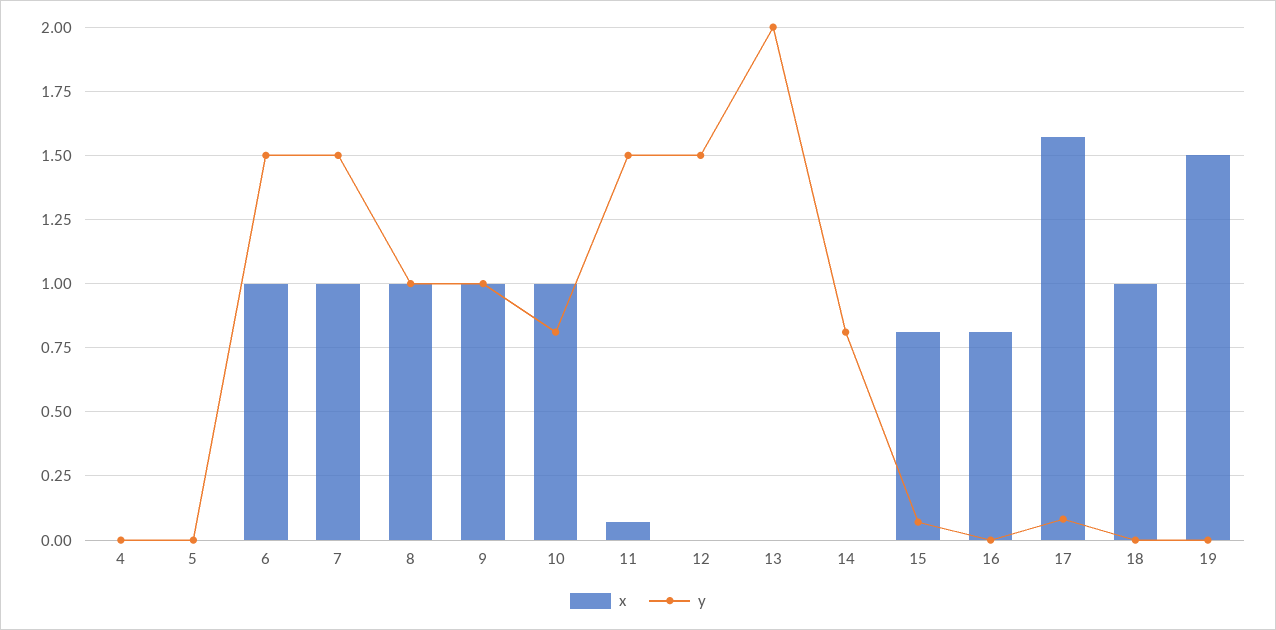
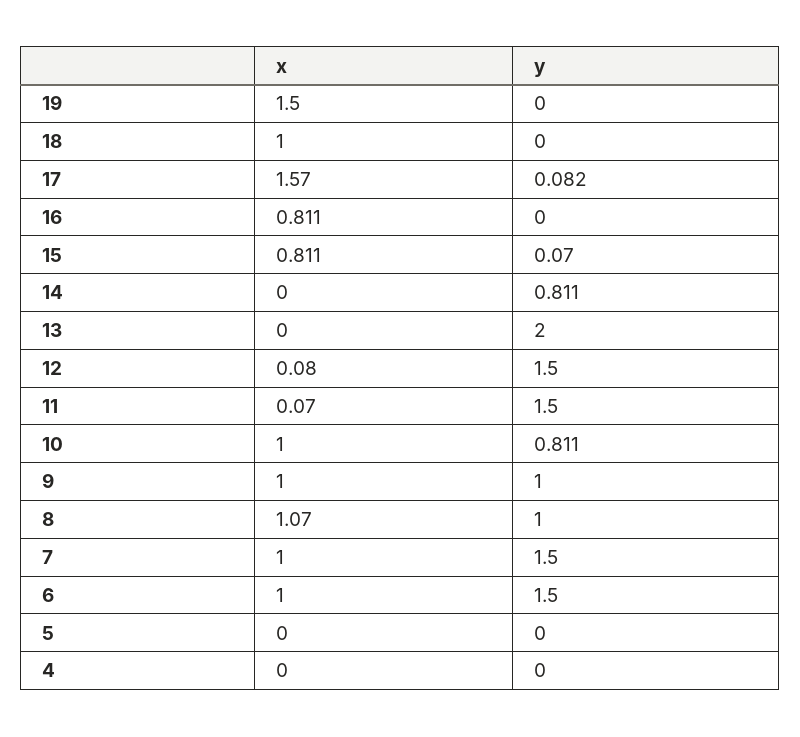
x, 8: 1 -> 1.07
x, 12: 0 -> 0.08

